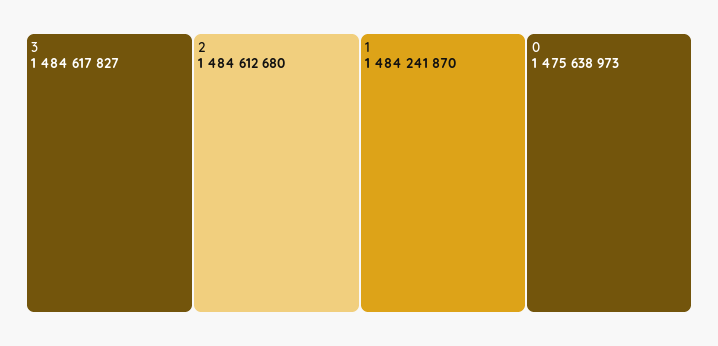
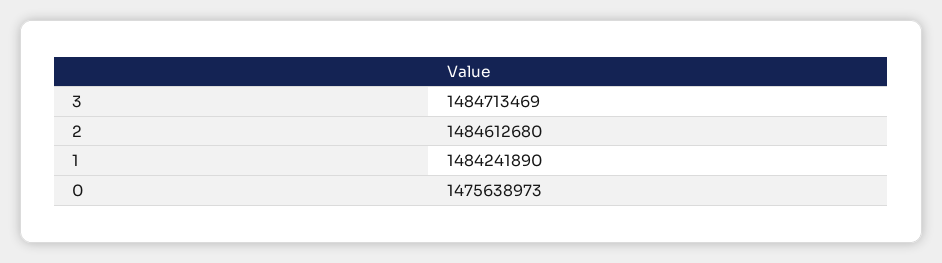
3: 1484617827 -> 1484713469
1: 1484241870 -> 1484241890

